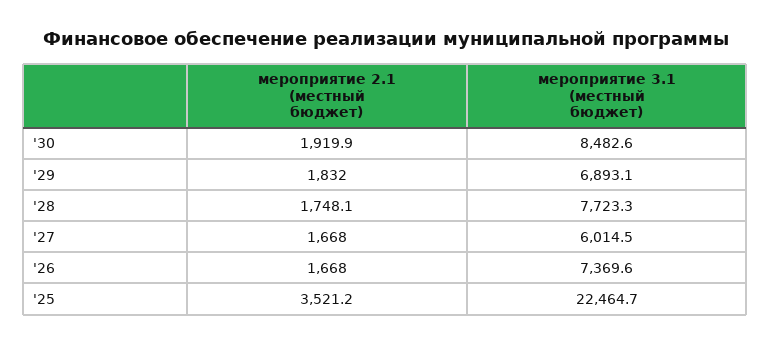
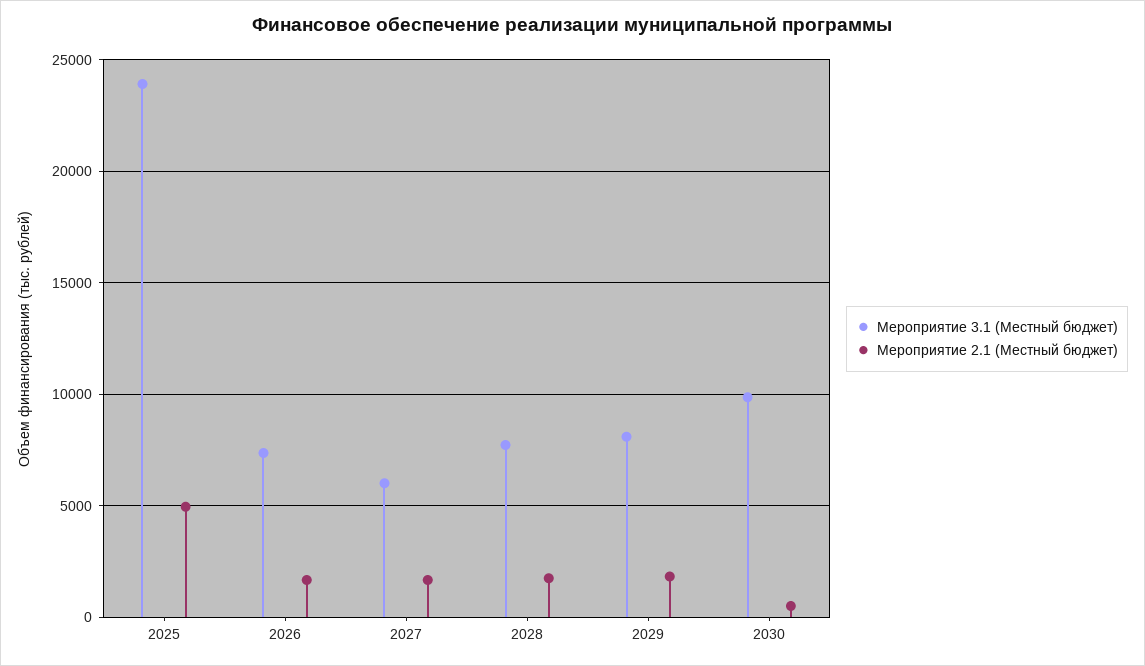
мероприятие 2.1 (местный бюджет), '30: 1919.9 -> 500
мероприятие 3.1 (местный бюджет), '30: 8482.6 -> 10000
мероприятие 3.1 (местный бюджет), '29: 6893.1 -> 8000
мероприятие 2.1 (местный бюджет), '25: 3521.2 -> 5000
мероприятие 3.1 (местный бюджет), '25: 22464.7 -> 24000

